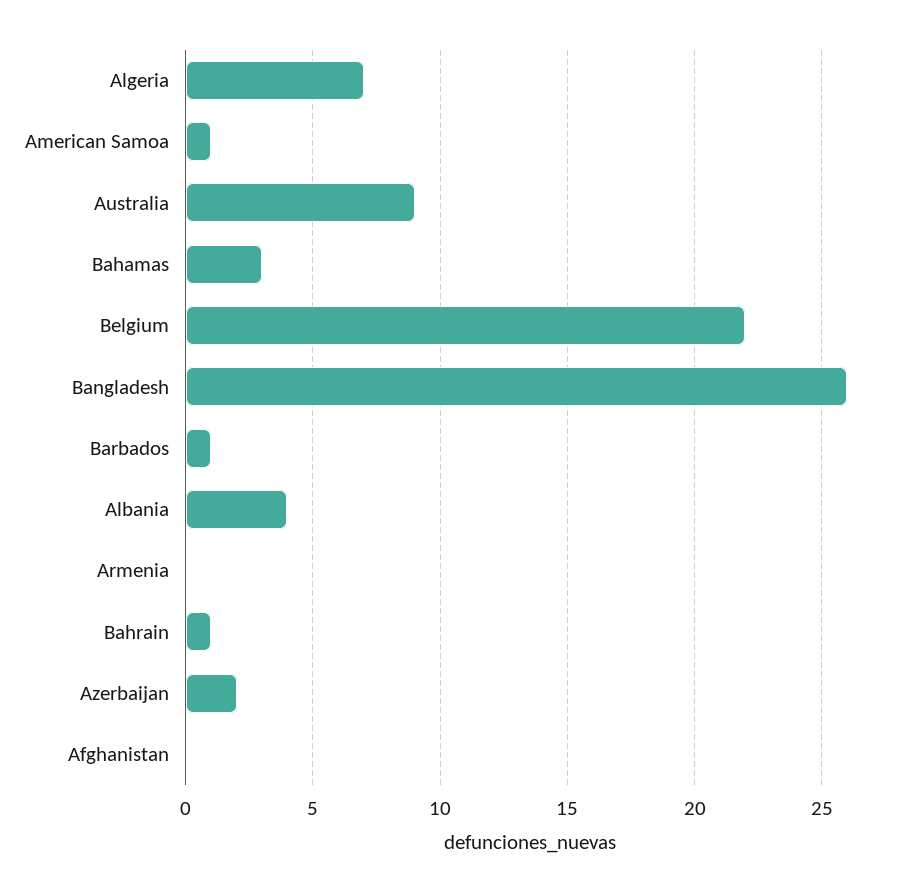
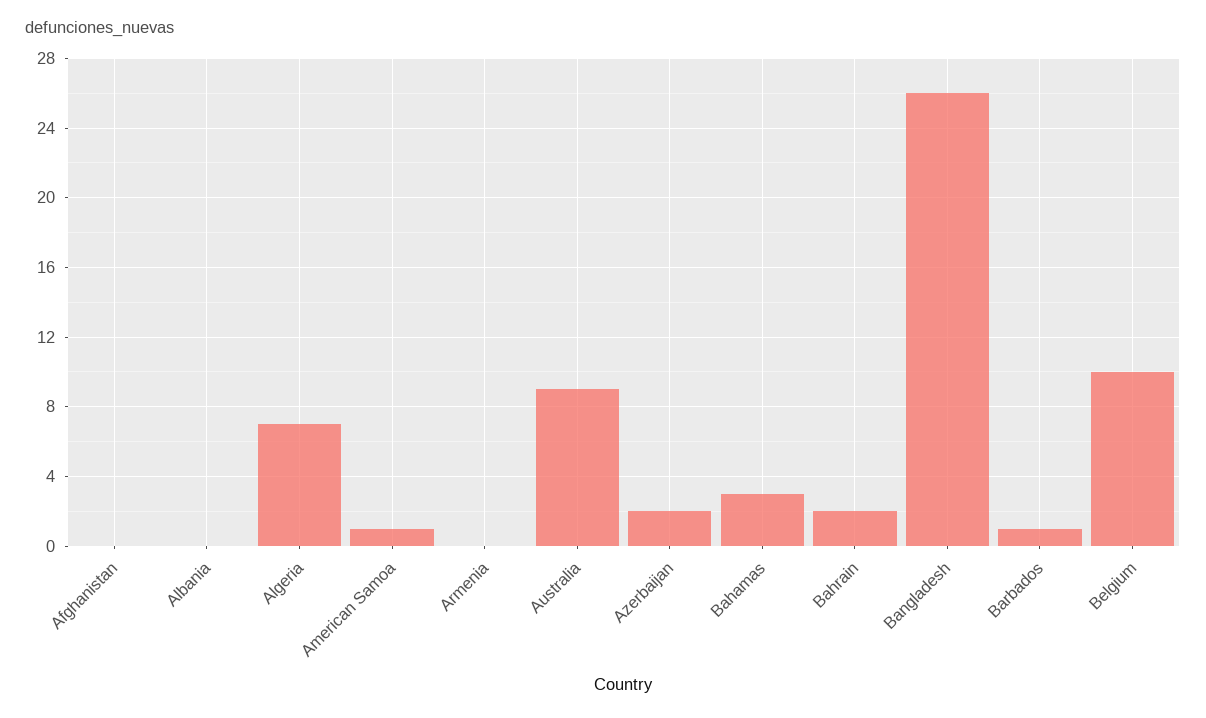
Belgium: 22 -> 10
Albania: 4 -> 0
Bahrain: 1 -> 2

